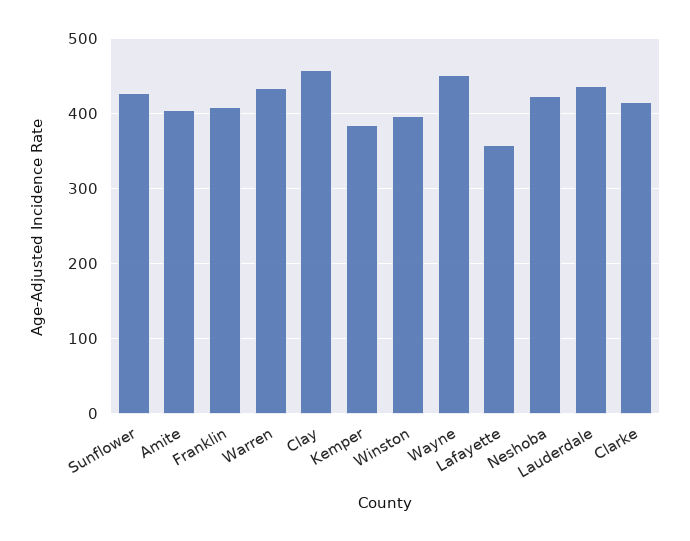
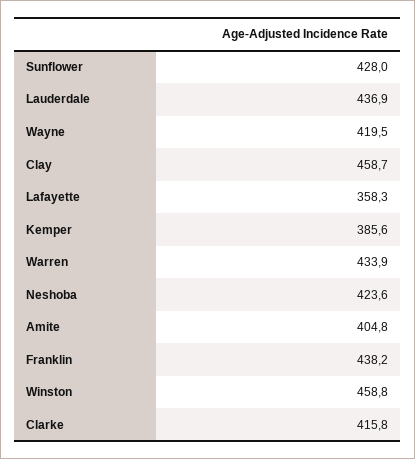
Franklin: 410 -> 438.2
Winston: 400 -> 458.8
Wayne: 450 -> 419.5

